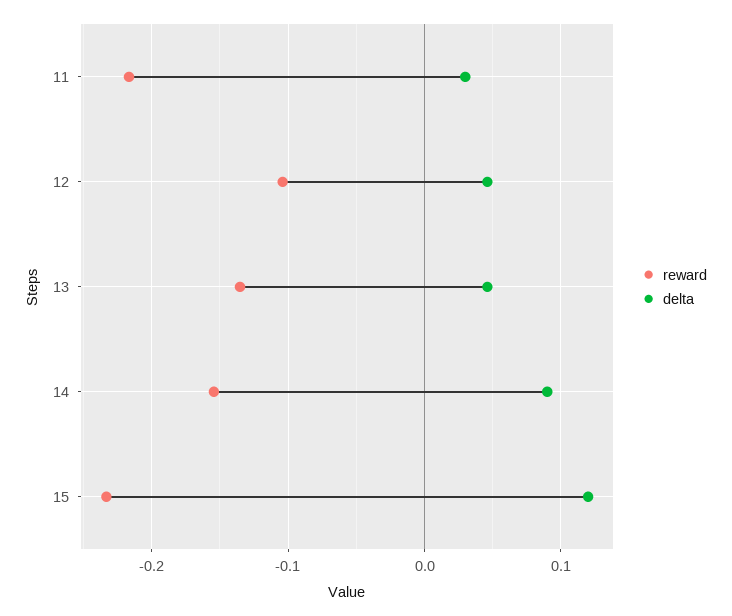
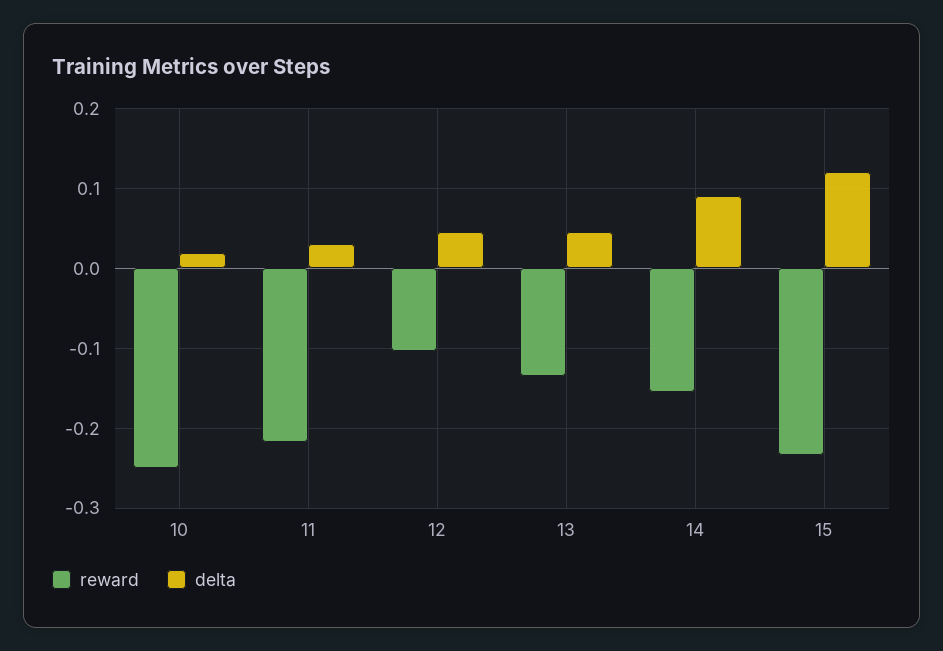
reward, 10: none -> -0.25
delta, 10: none -> 0.02

